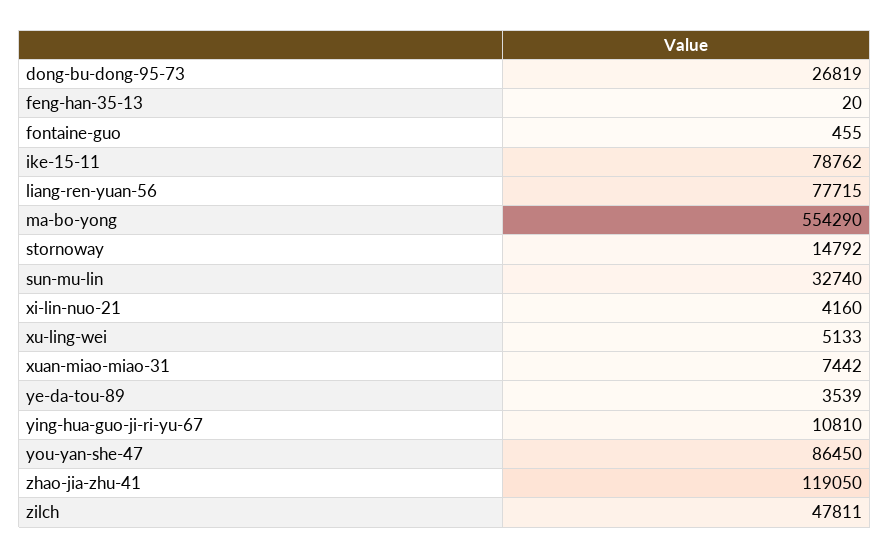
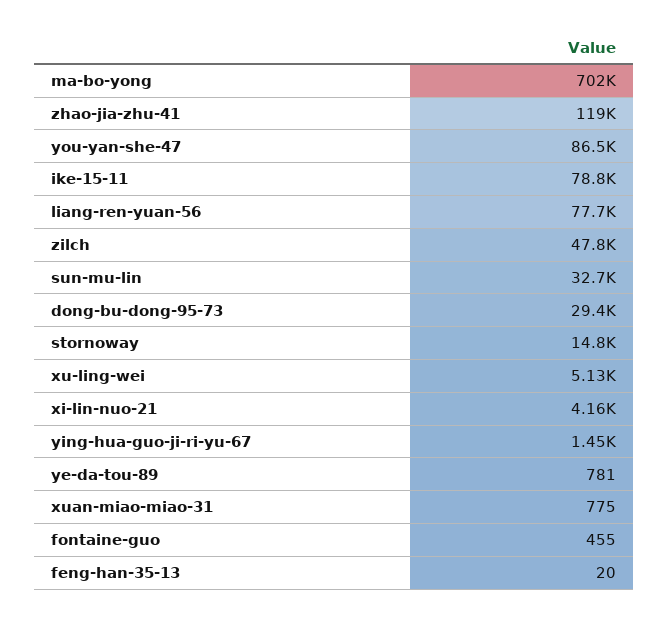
dong-bu-dong-95-73: 26819 -> 29400
ma-bo-yong: 554290 -> 702000
xuan-miao-miao-31: 7442 -> 775
ye-da-tou-89: 3539 -> 781
ying-hua-guo-ji-ri-yu-67: 10810 -> 1450

